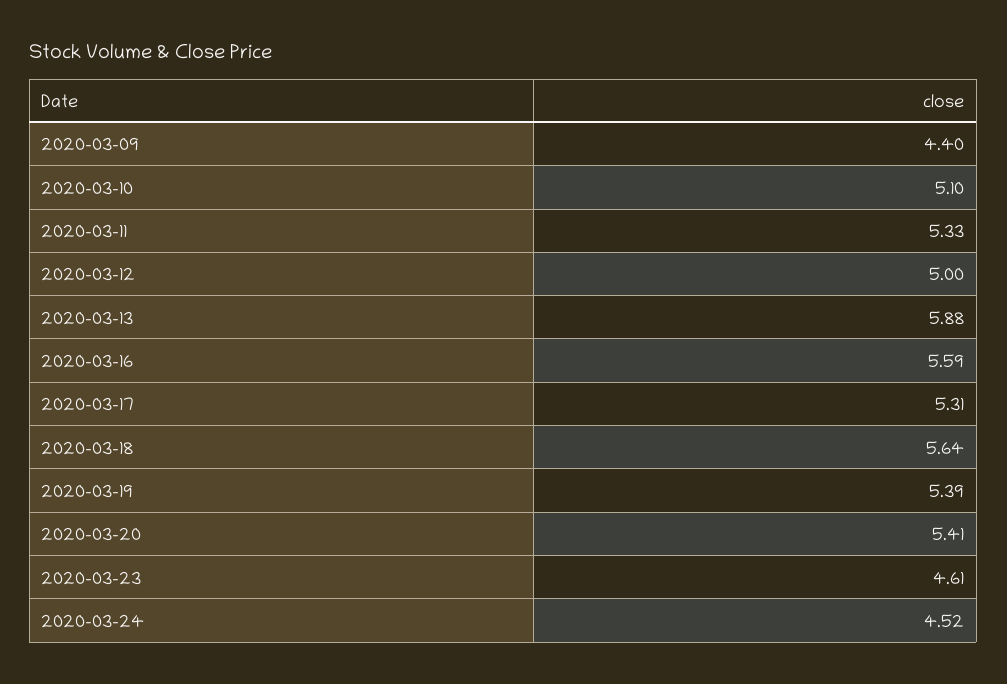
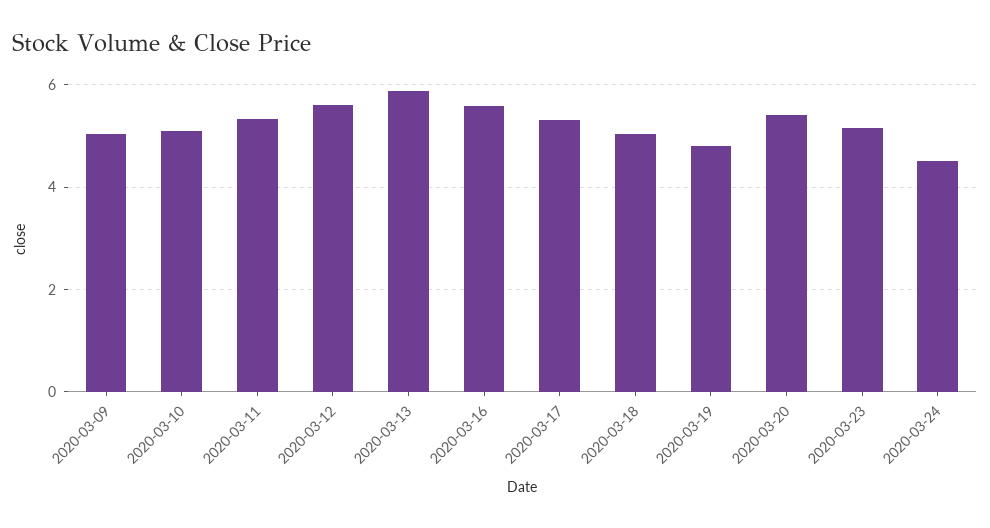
2020-03-09: 4.4 -> 5
2020-03-12: 5 -> 5.6
2020-03-18: 5.64 -> 5
2020-03-19: 5.39 -> 4.8
2020-03-23: 4.61 -> 5.2

